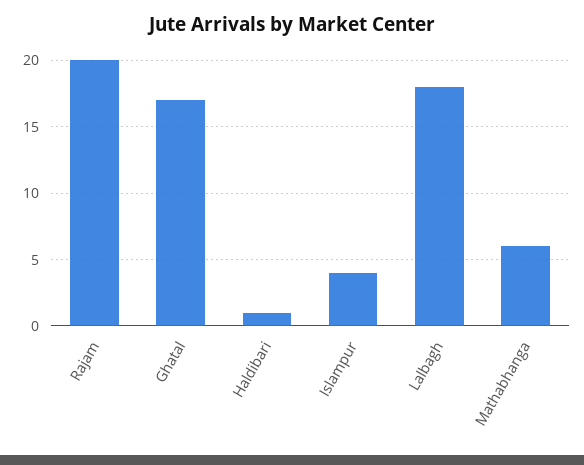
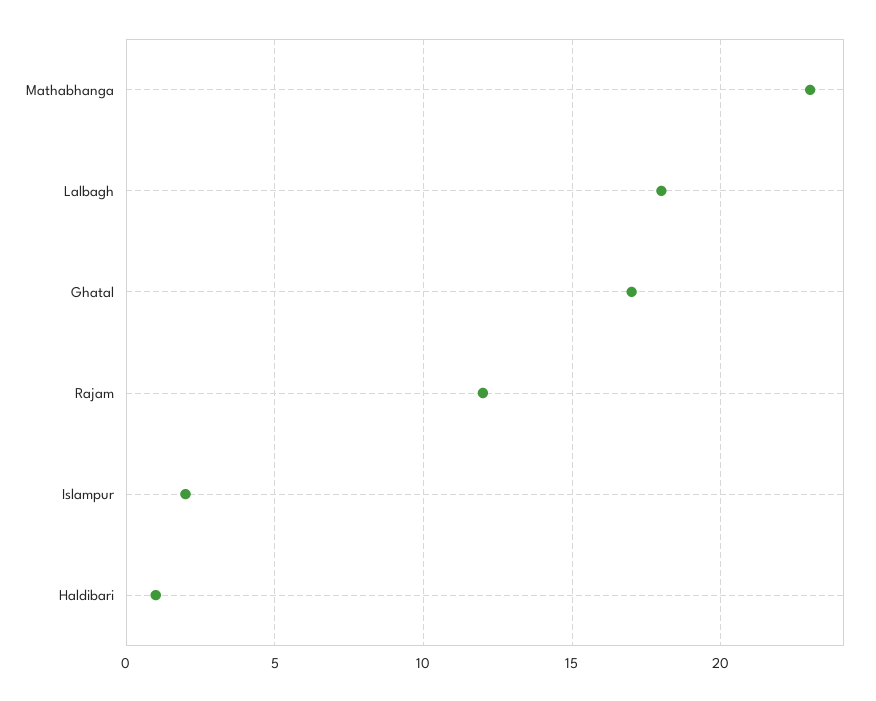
Rajam: 20 -> 12
Islampur: 4 -> 2
Mathabhanga: 6 -> 23

